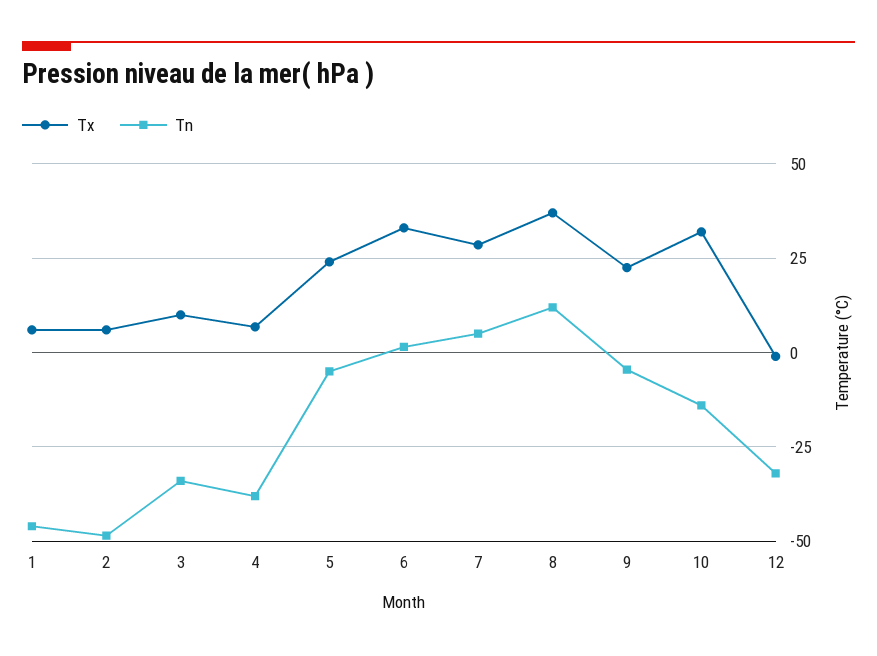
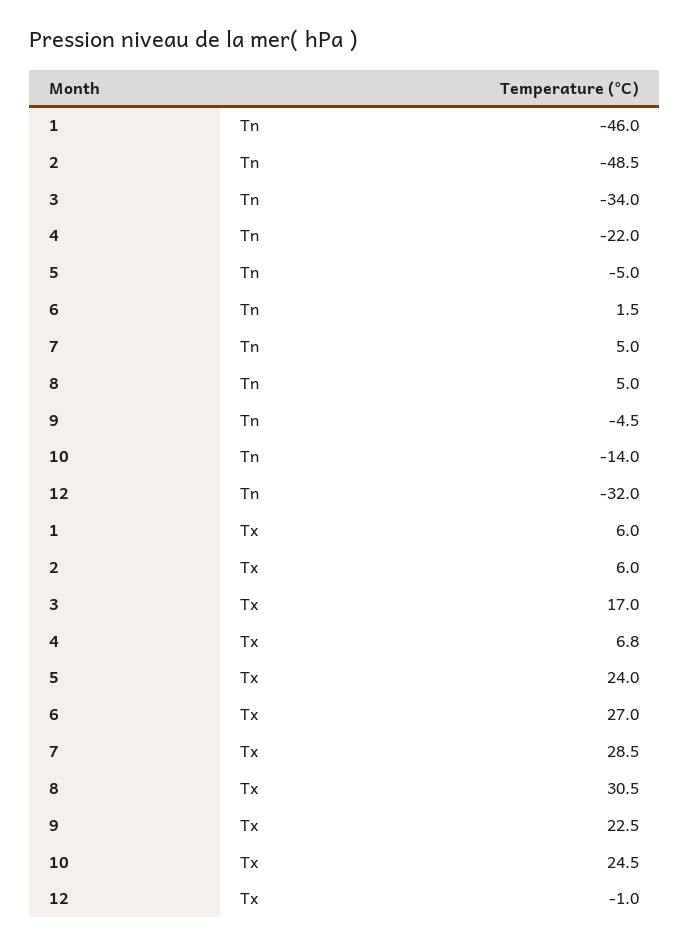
Tx, 3: 10 -> 17
Tn, 4: -37.5 -> -22
Tx, 6: 32.5 -> 27
Tx, 8: 37.5 -> 30.5
Tn, 8: 12.5 -> 5
Tx, 10: 32.5 -> 24.5

